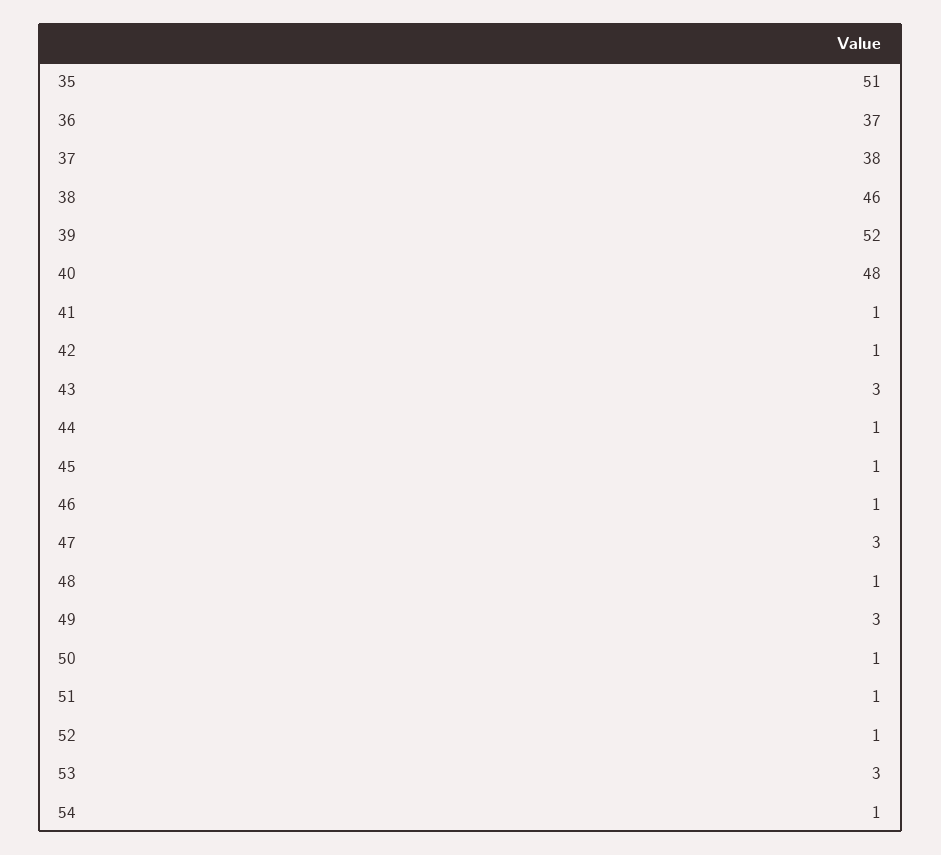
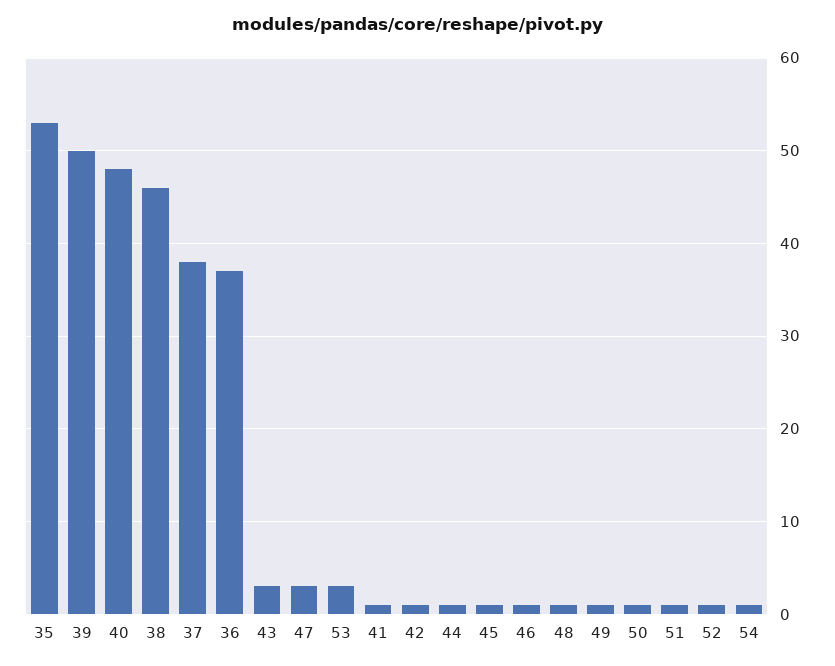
35: 51 -> 53
39: 52 -> 50
49: 3 -> 1

